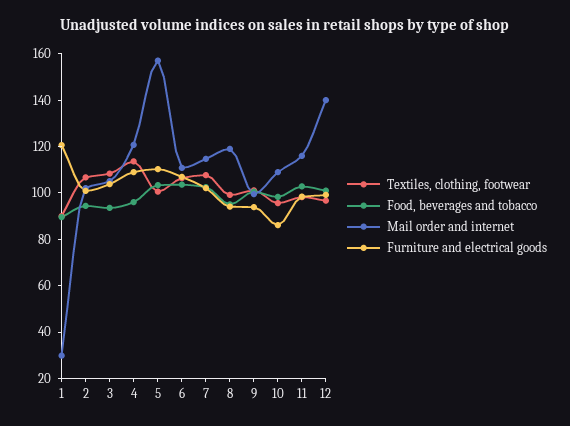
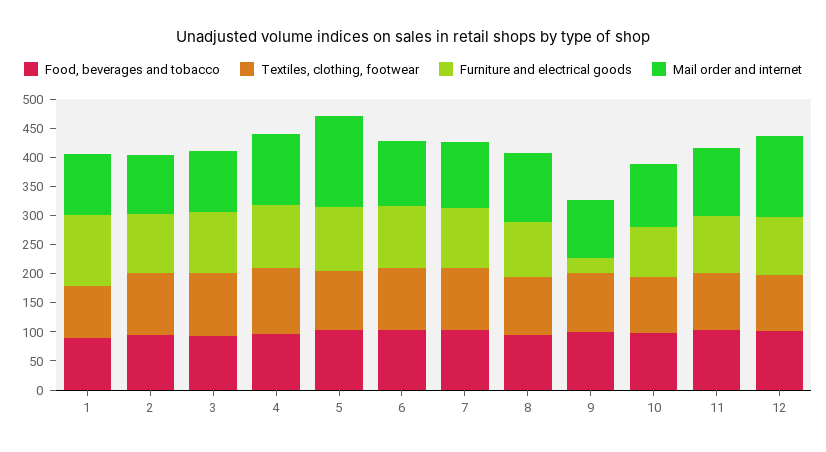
Mail order and internet, 1: 30 -> 100
Furniture and electrical goods, 9: 95 -> 25

